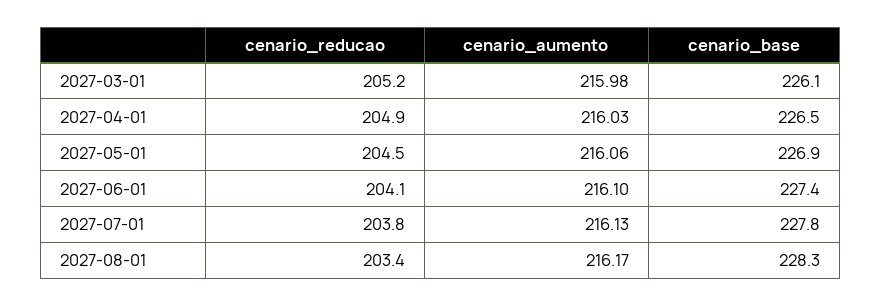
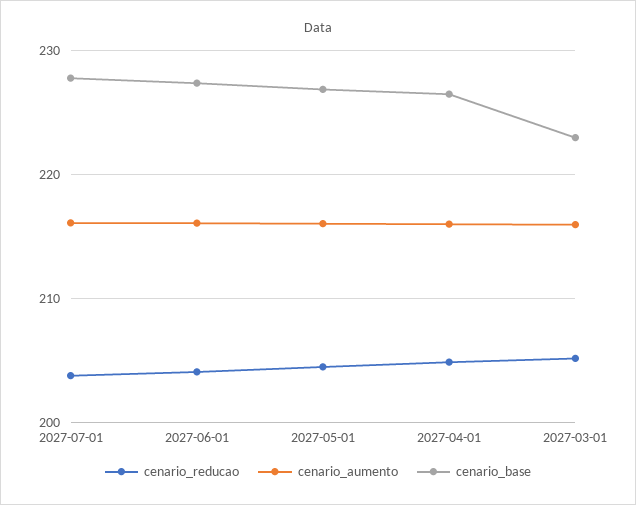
cenario_base, 2027-03-01: 226.1 -> 223
cenario_reducao, 2027-08-01: 203.4 -> none
cenario_aumento, 2027-08-01: 216.17 -> none
cenario_base, 2027-08-01: 228.3 -> none

